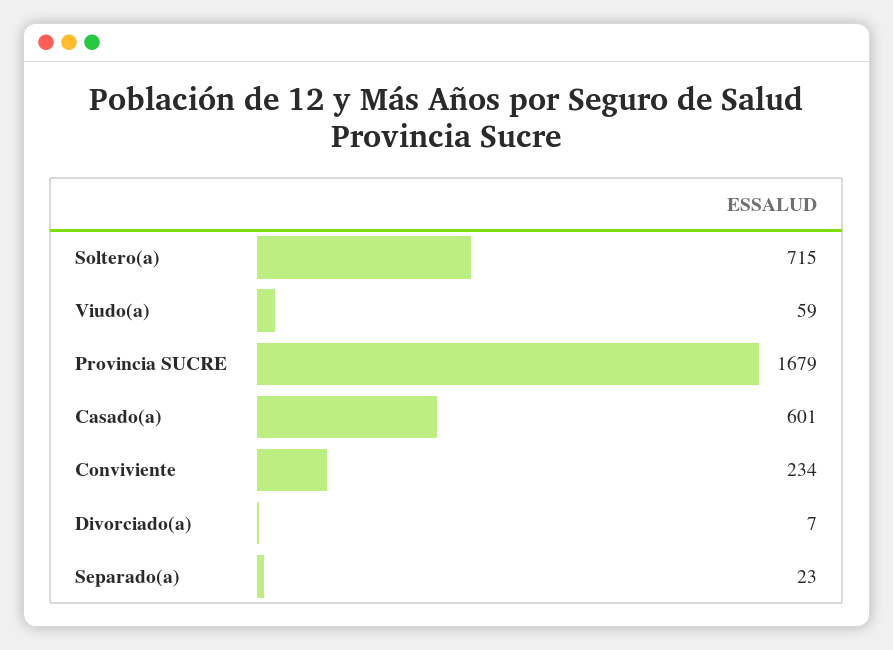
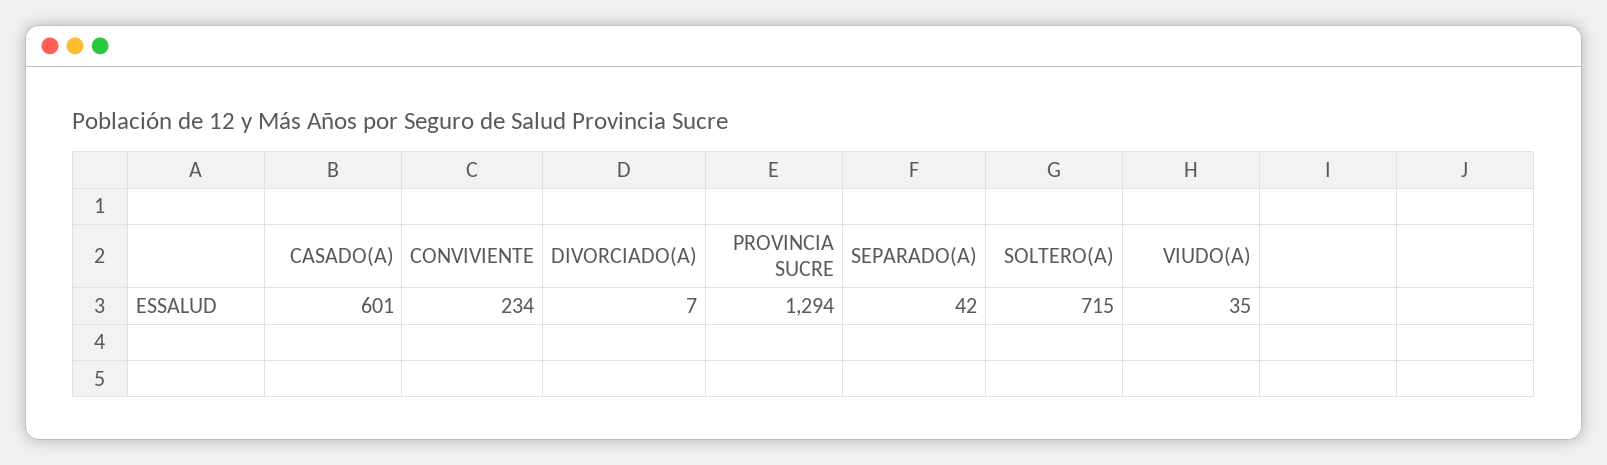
Viudo(a): 59 -> 35
Provincia SUCRE: 1679 -> 1294
Separado(a): 23 -> 42

